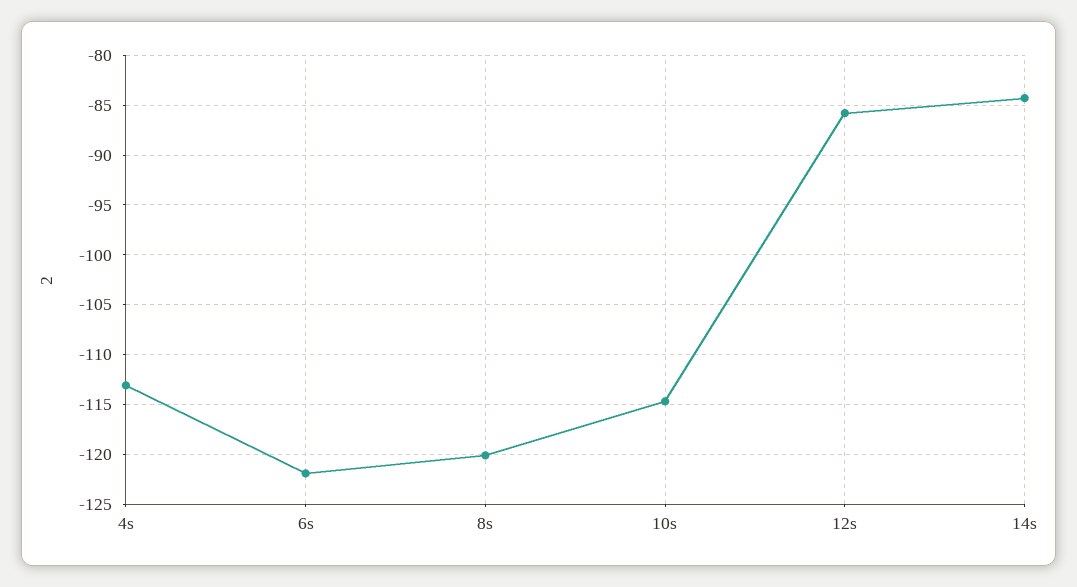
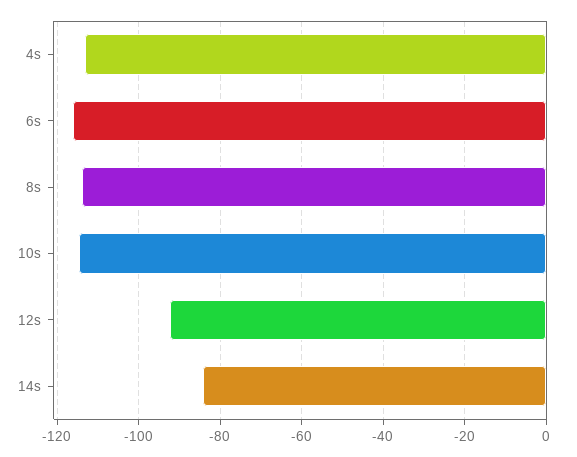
6s: -122 -> -116
8s: -120 -> -114
12s: -86 -> -92

